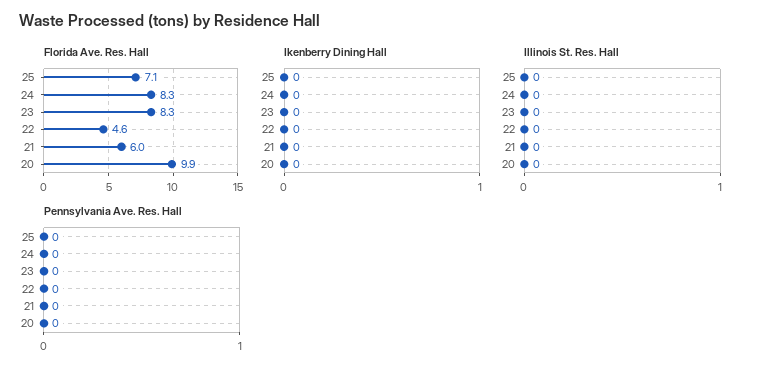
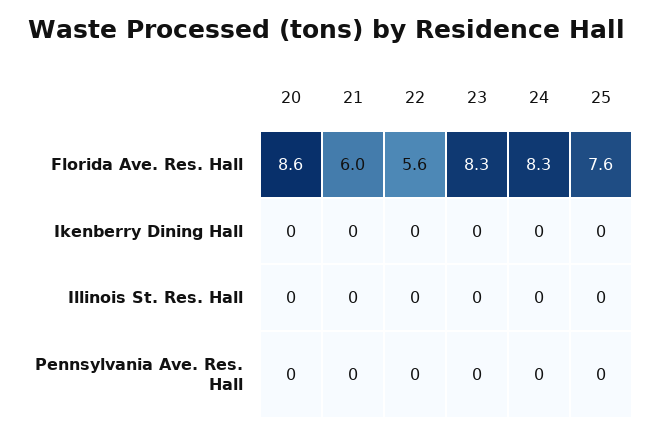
Florida Ave. Res. Hall, 25: 7.1 -> 7.6
Florida Ave. Res. Hall, 22: 4.6 -> 5.6
Florida Ave. Res. Hall, 20: 9.9 -> 8.6

